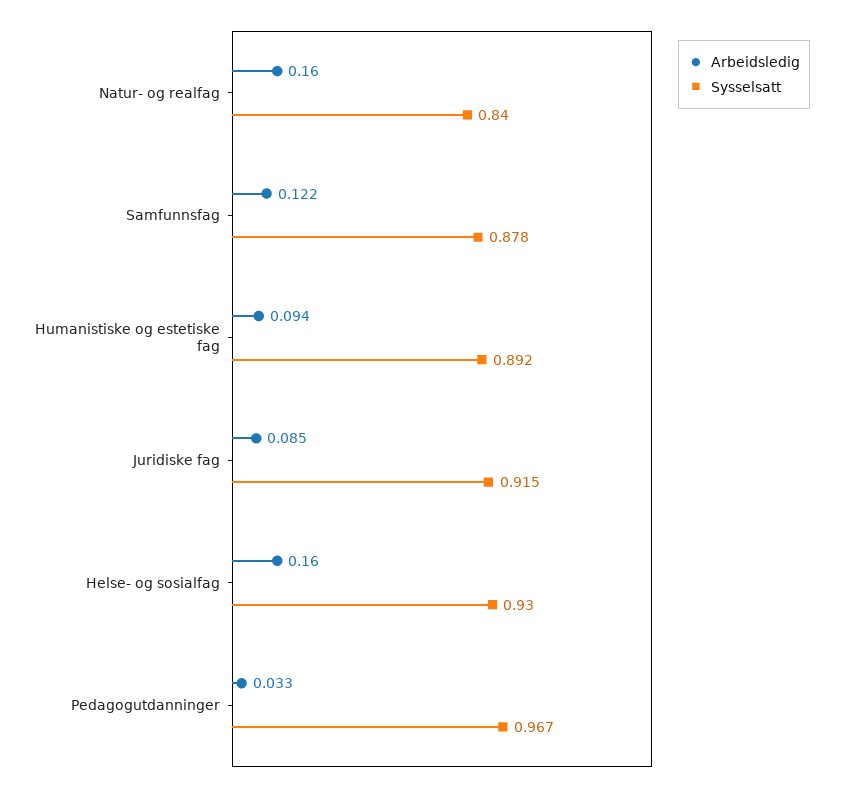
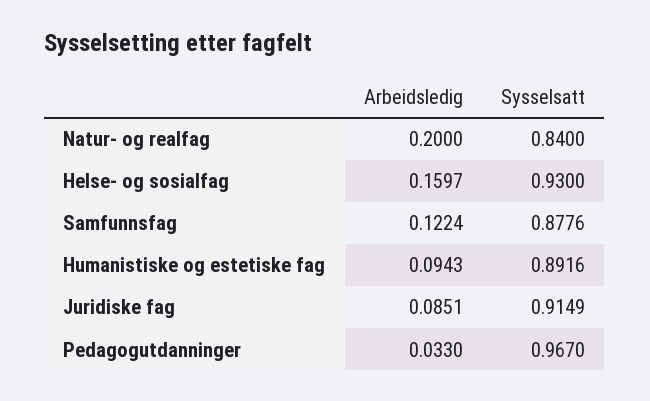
Arbeidsledig, Natur- og realfag: 0.16 -> 0.2

